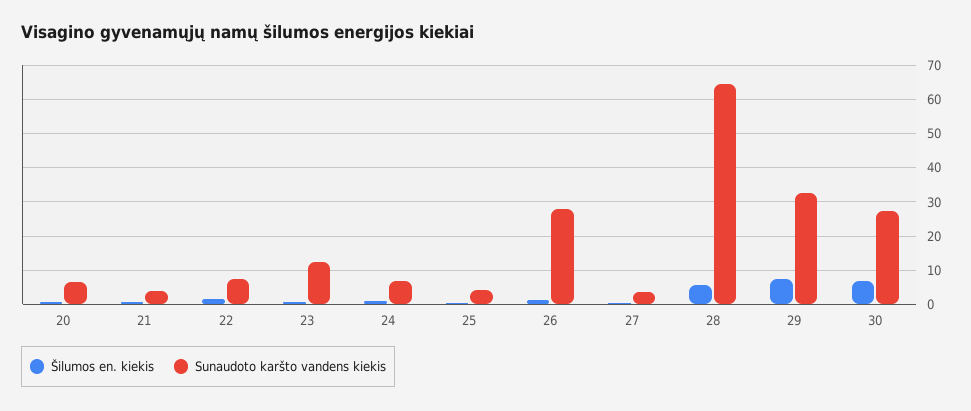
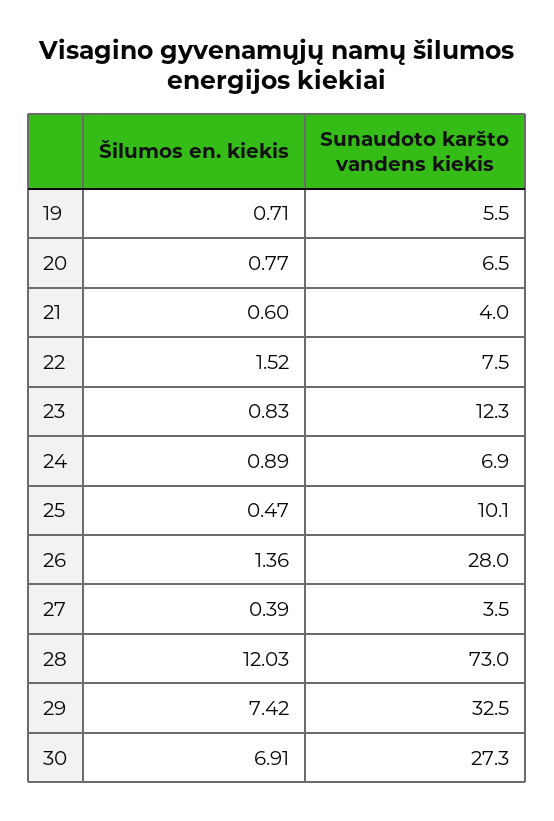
Sunaudoto karšto vandens kiekis, 25: 4 -> 10.1
Šilumos en. kiekis, 28: 6 -> 12.03
Sunaudoto karšto vandens kiekis, 28: 64 -> 73
Šilumos en. kiekis, 19: none -> 0.71
Sunaudoto karšto vandens kiekis, 19: none -> 5.5

